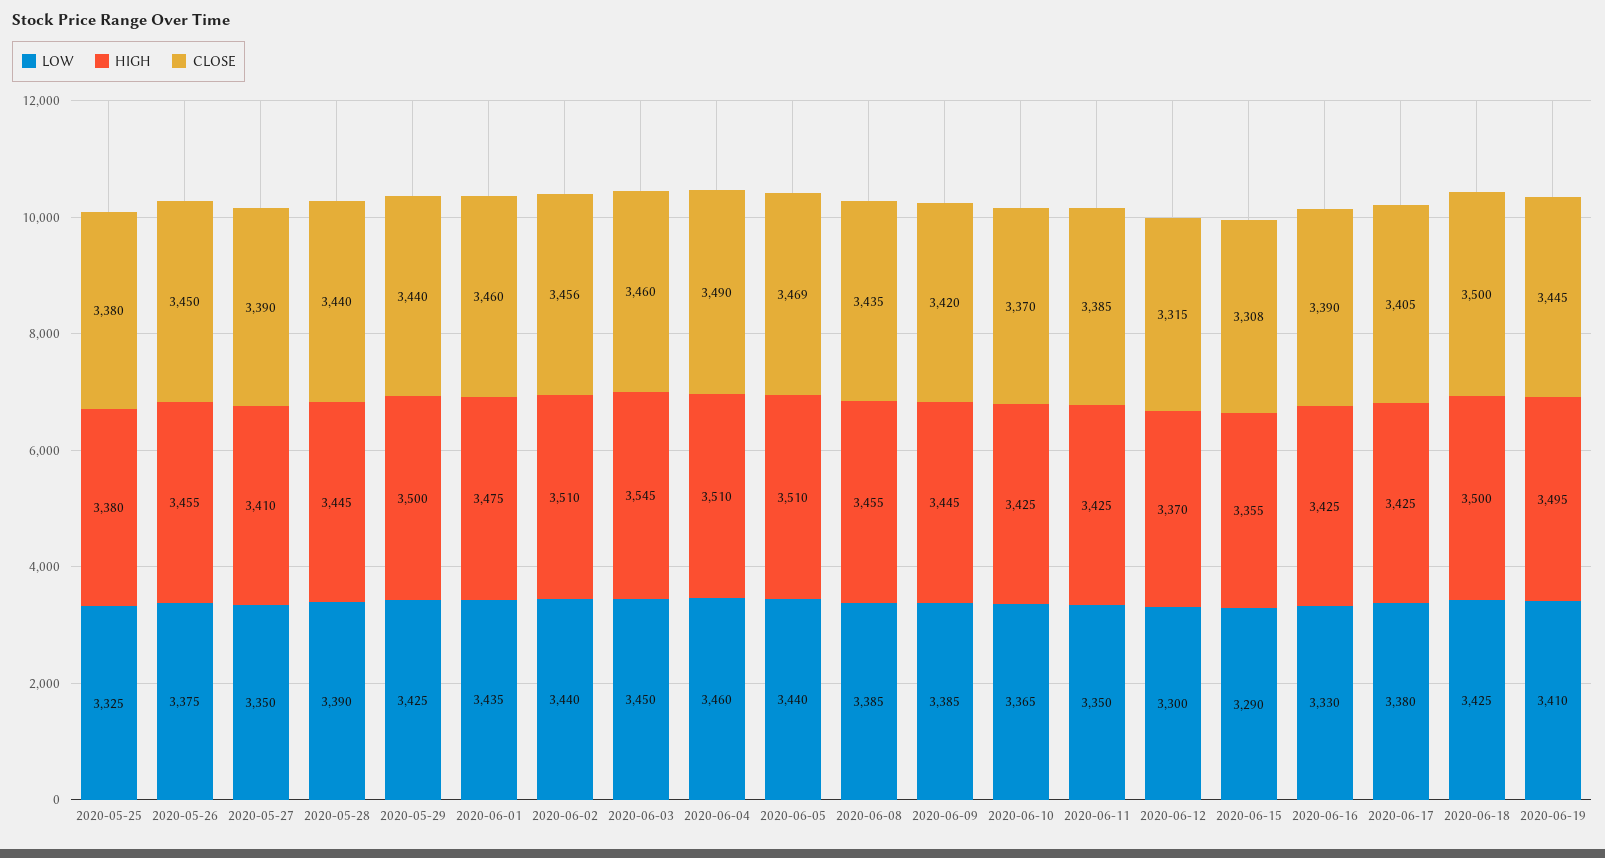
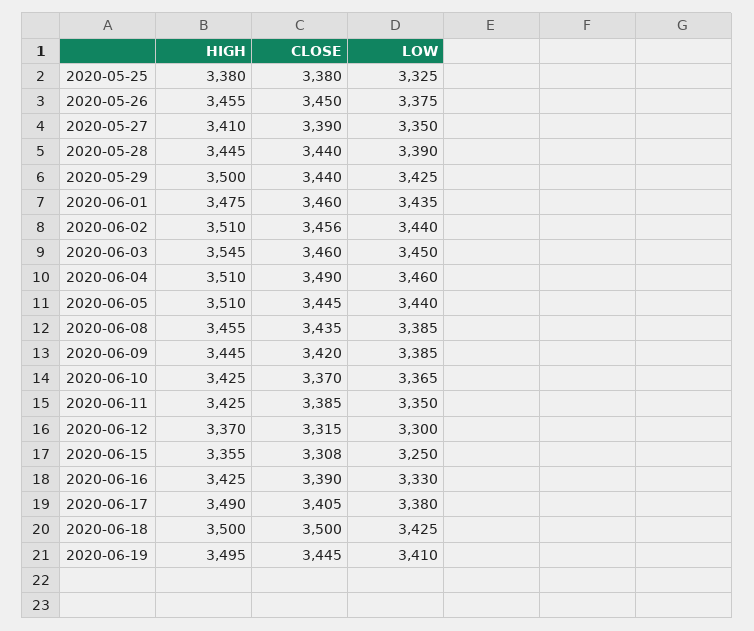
CLOSE, 2020-06-05: 3469 -> 3445
LOW, 2020-06-15: 3290 -> 3250
HIGH, 2020-06-17: 3425 -> 3490

